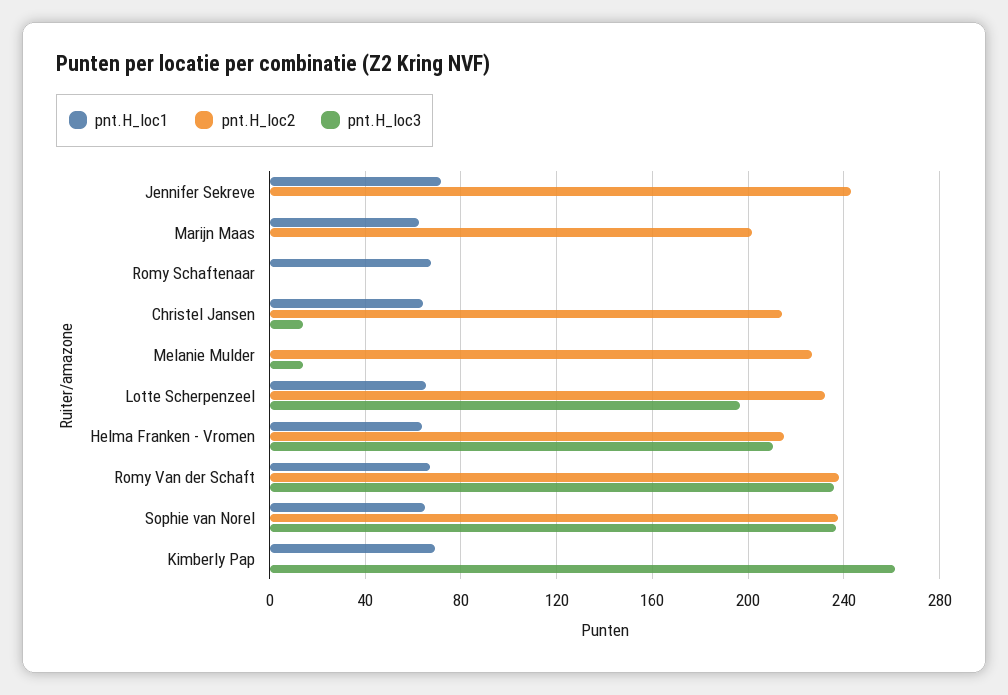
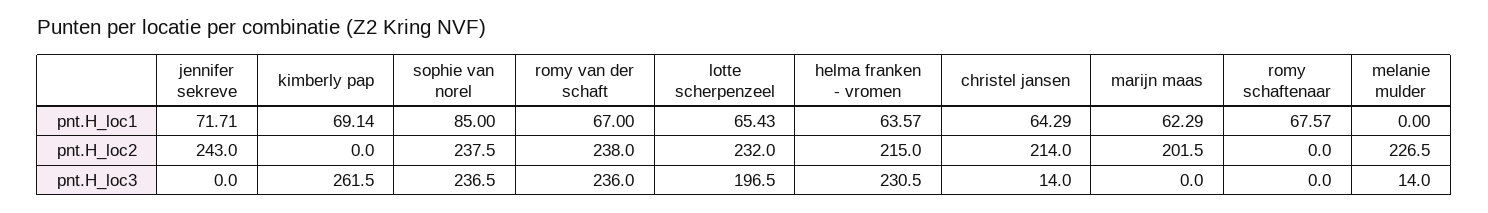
pnt.H_loc3, Helma Franken - Vromen: 210 -> 230.5
pnt.H_loc1, Sophie van Norel: 65 -> 85

